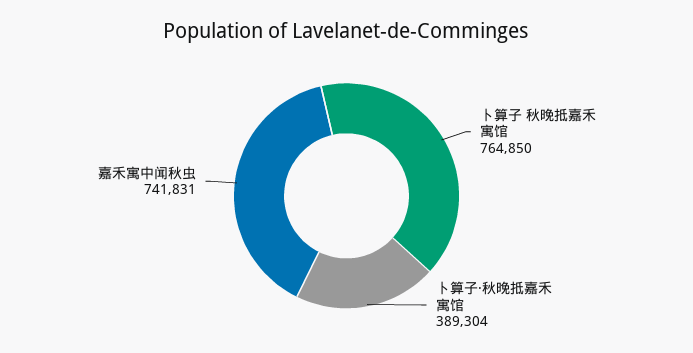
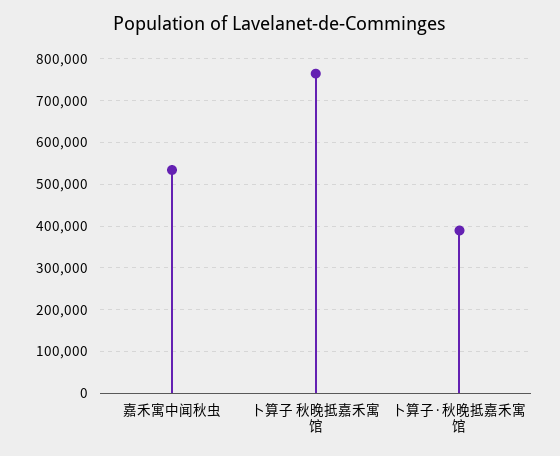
嘉禾寓中闻秋虫: 741831 -> 540000

